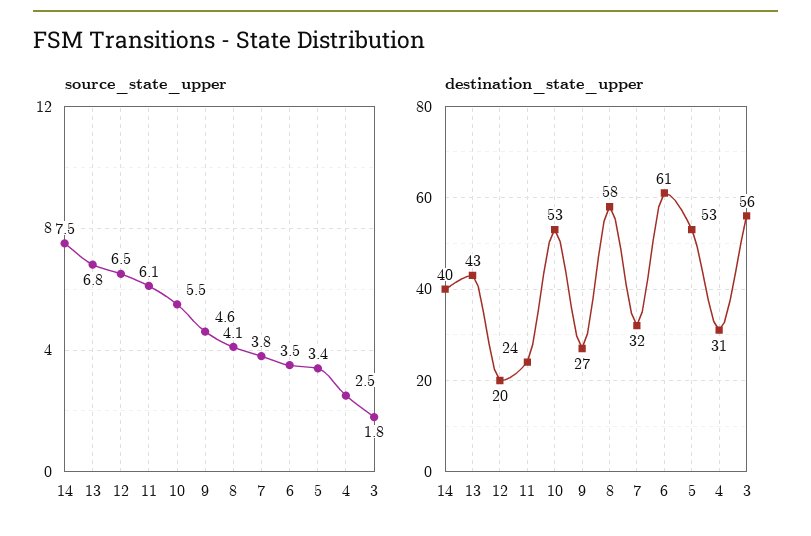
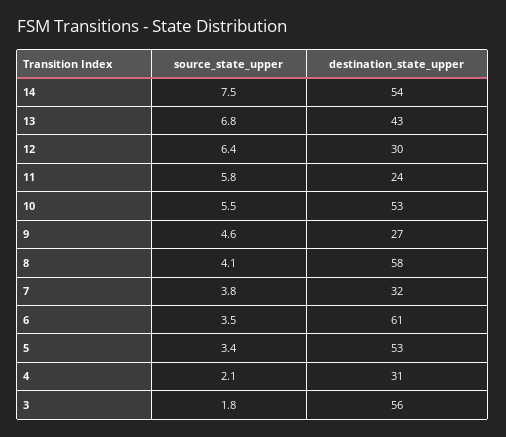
source_state_upper, 12: 6.5 -> 6.4
source_state_upper, 11: 6.1 -> 5.8
source_state_upper, 4: 2.5 -> 2.1
destination_state_upper, 14: 40 -> 54
destination_state_upper, 12: 20 -> 30

